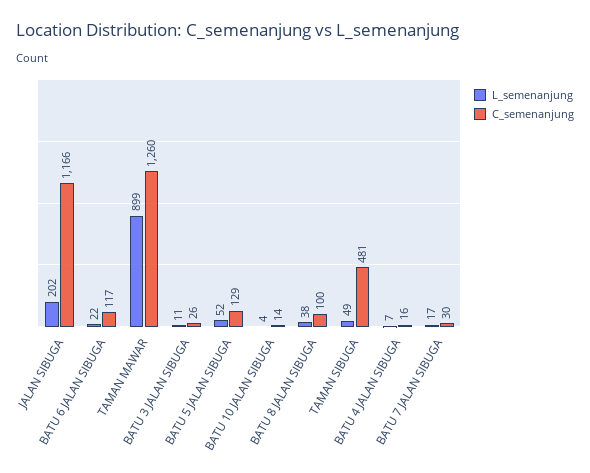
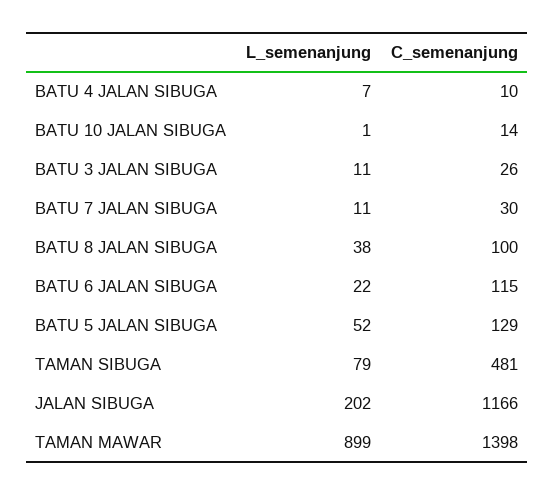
C_semenanjung, BATU 6 JALAN SIBUGA: 117 -> 115
C_semenanjung, TAMAN MAWAR: 1260 -> 1398
L_semenanjung, BATU 10 JALAN SIBUGA: 4 -> 1
L_semenanjung, TAMAN SIBUGA: 49 -> 79
C_semenanjung, BATU 4 JALAN SIBUGA: 16 -> 10
L_semenanjung, BATU 7 JALAN SIBUGA: 17 -> 11

